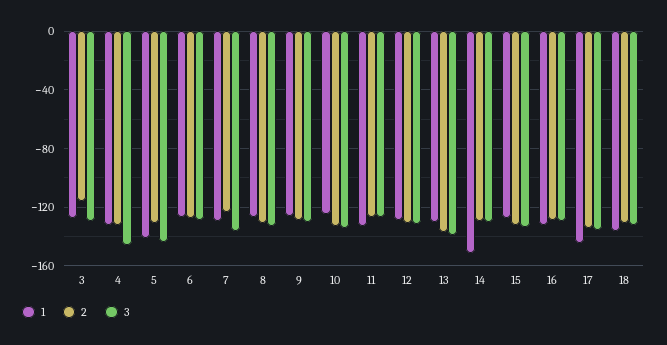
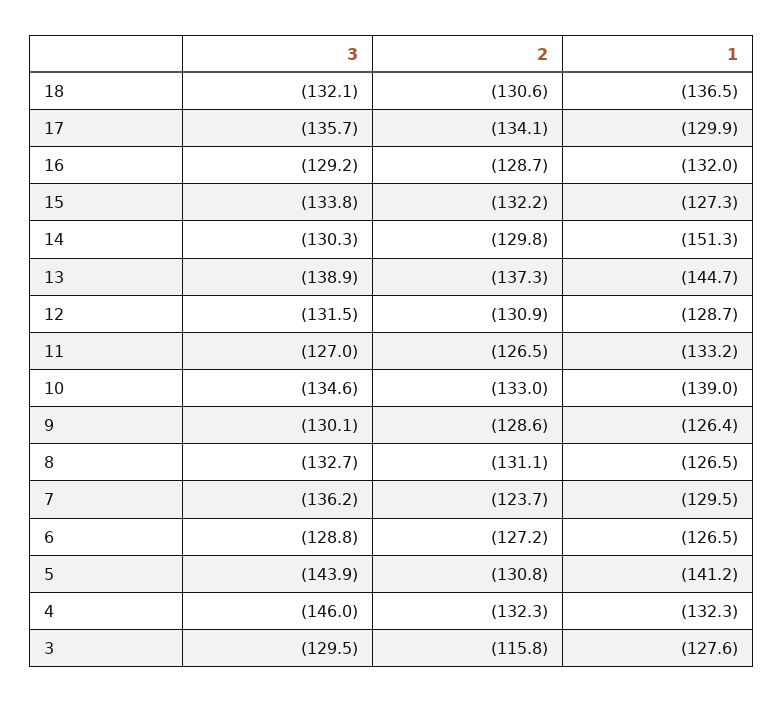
1, 10: -125 -> -139
1, 13: -130 -> -144.7
1, 17: -145 -> -129.9

